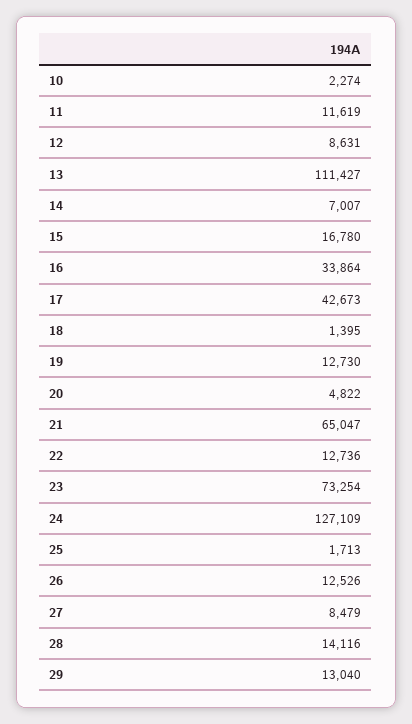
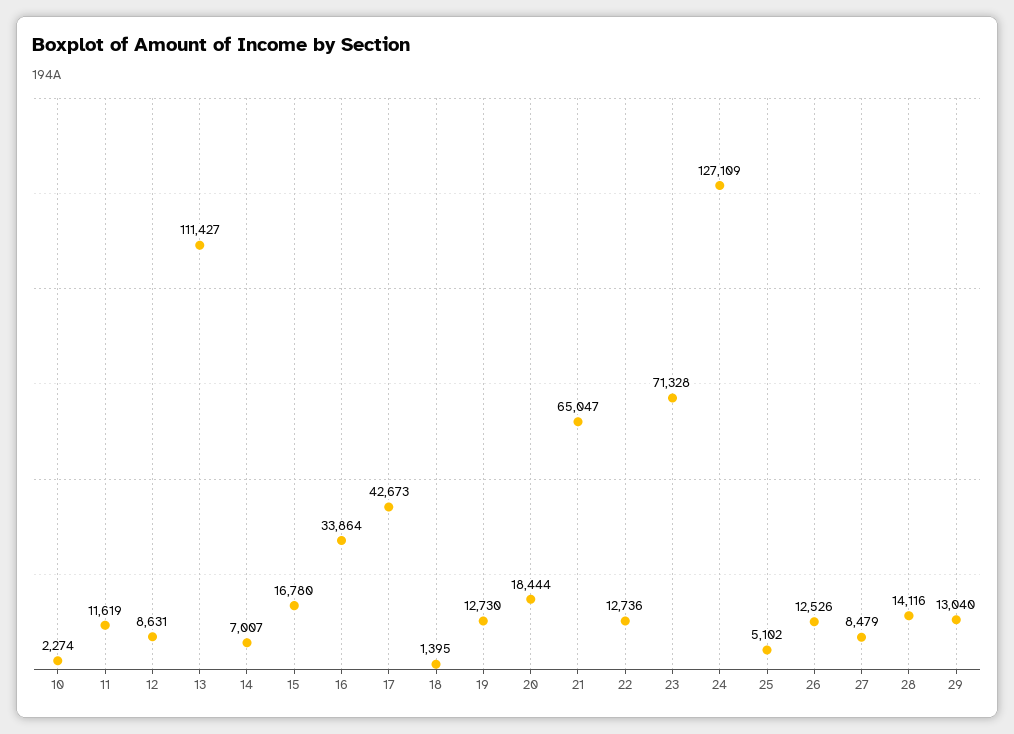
20: 4822 -> 18444
23: 73254 -> 71328
25: 1713 -> 5102

